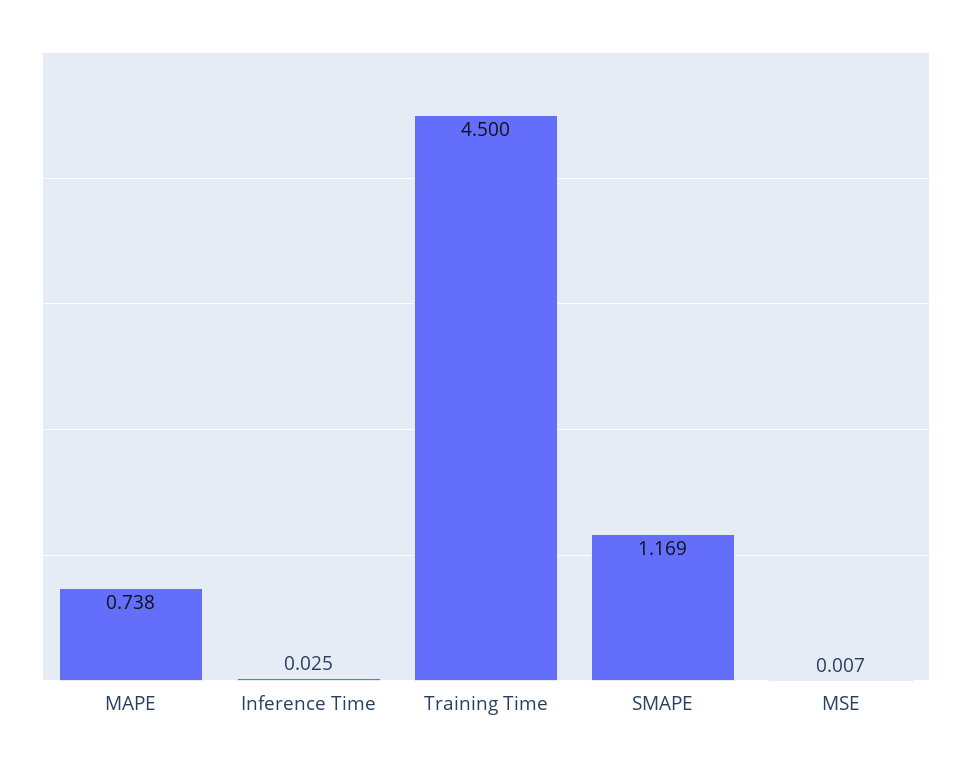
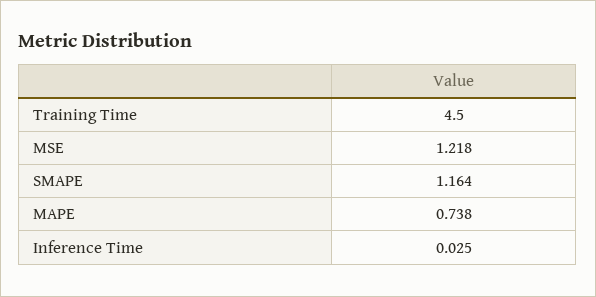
SMAPE: 1.169 -> 1.164
MSE: 0.007 -> 1.218

